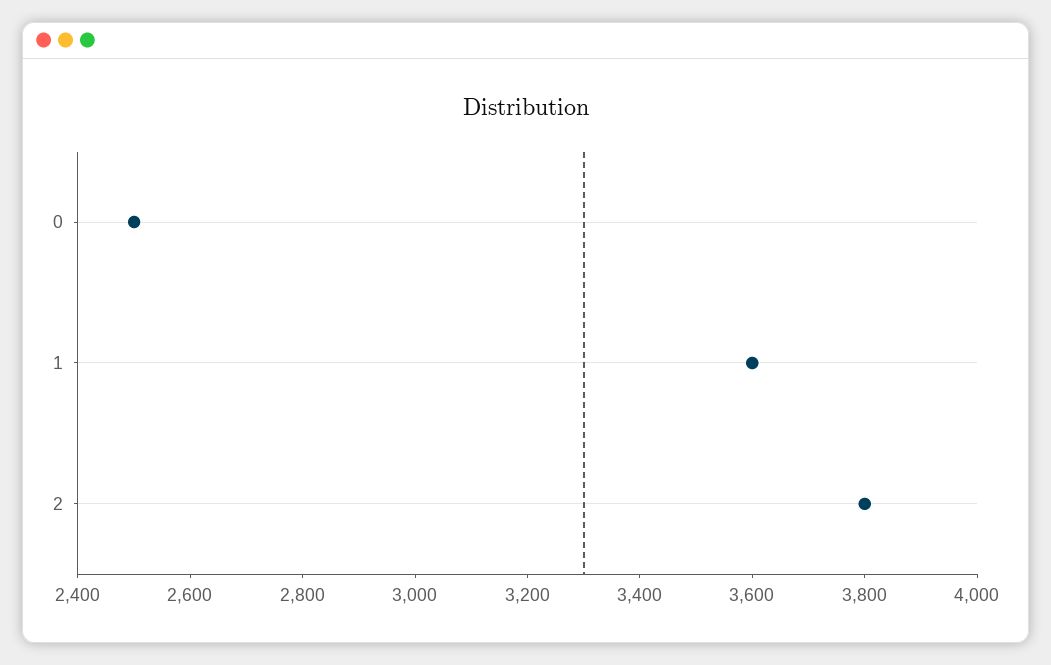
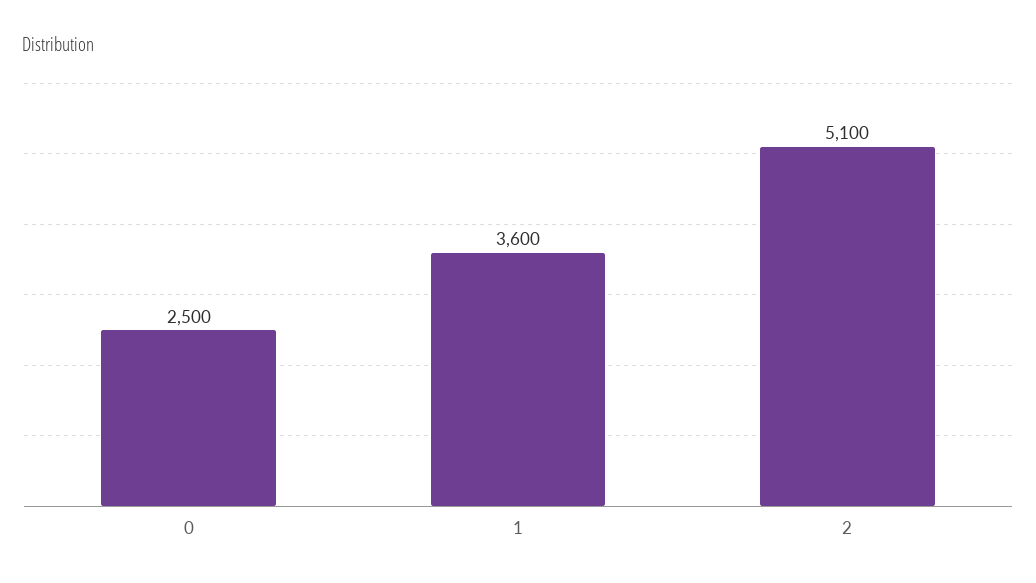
2: 3800 -> 5100

